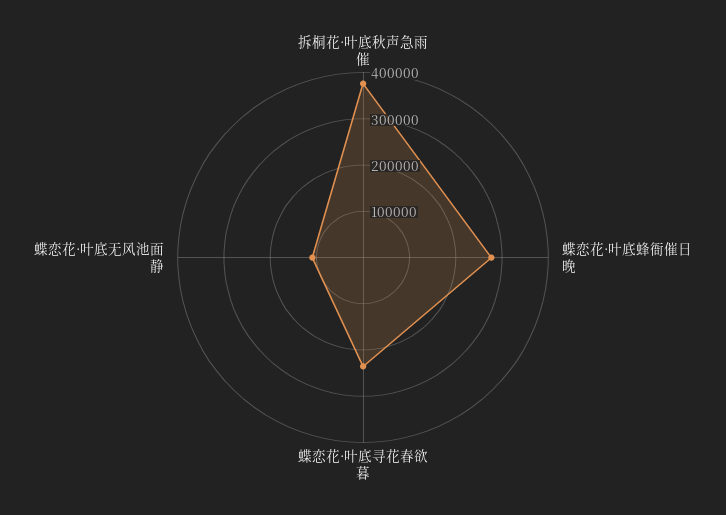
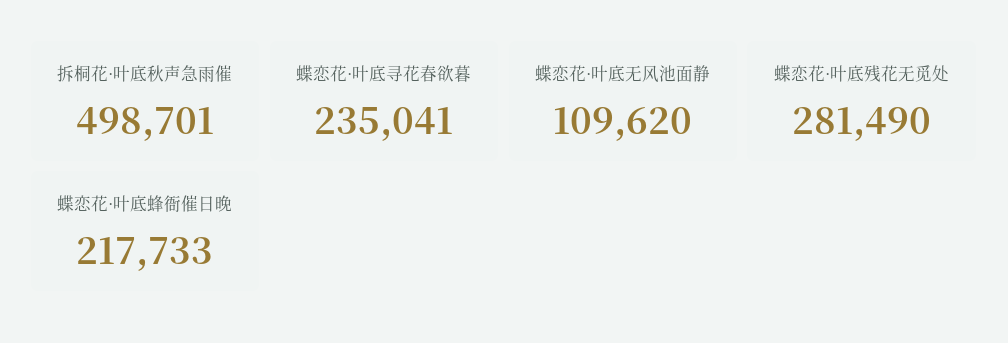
拆桐花·叶底秋声急雨催: 380000 -> 498701
蝶恋花·叶底蜂衙催日晚: 280000 -> 217733
蝶恋花·叶底残花无觅处: none -> 281490

